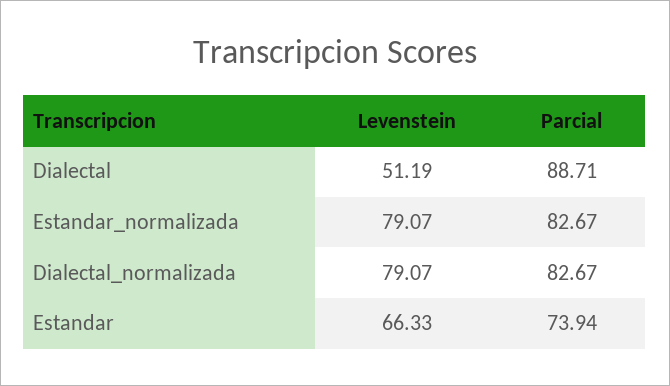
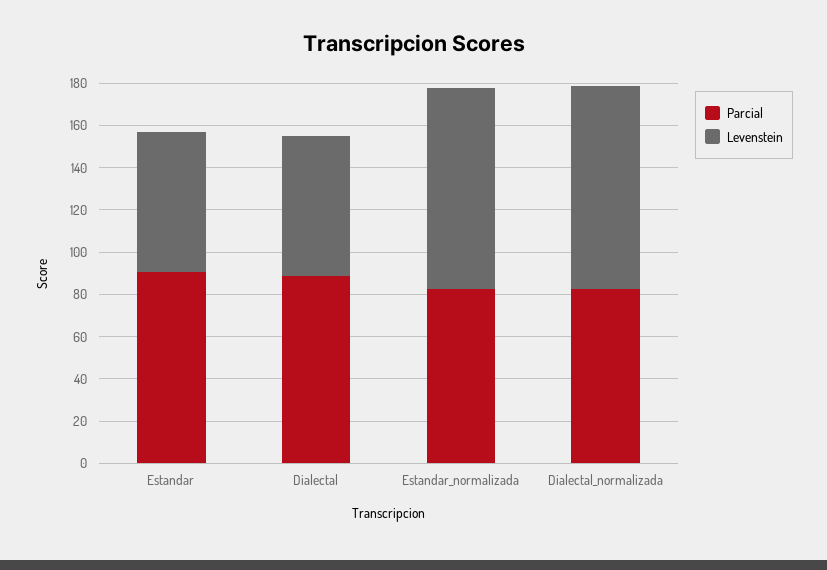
Levenstein, Dialectal: 51.19 -> 65
Levenstein, Estandar_normalizada: 79.07 -> 95
Levenstein, Dialectal_normalizada: 79.07 -> 95
Parcial, Estandar: 73.94 -> 90

